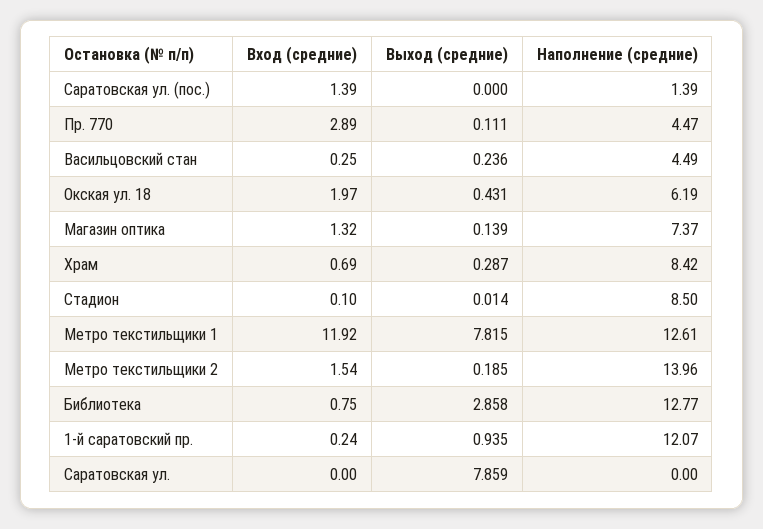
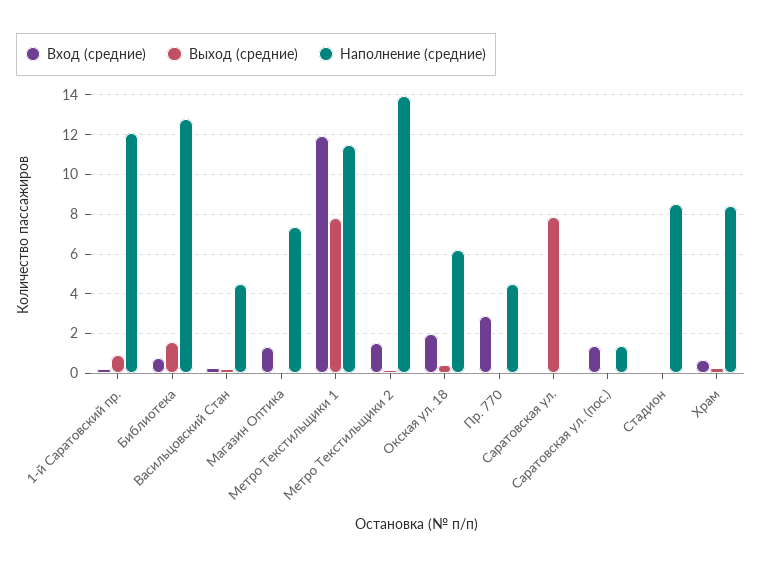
Наполнение (средние), Метро текстильщики 1: 12.61 -> 11.5
Выход (средние), Библиотека: 2.858 -> 1.5

